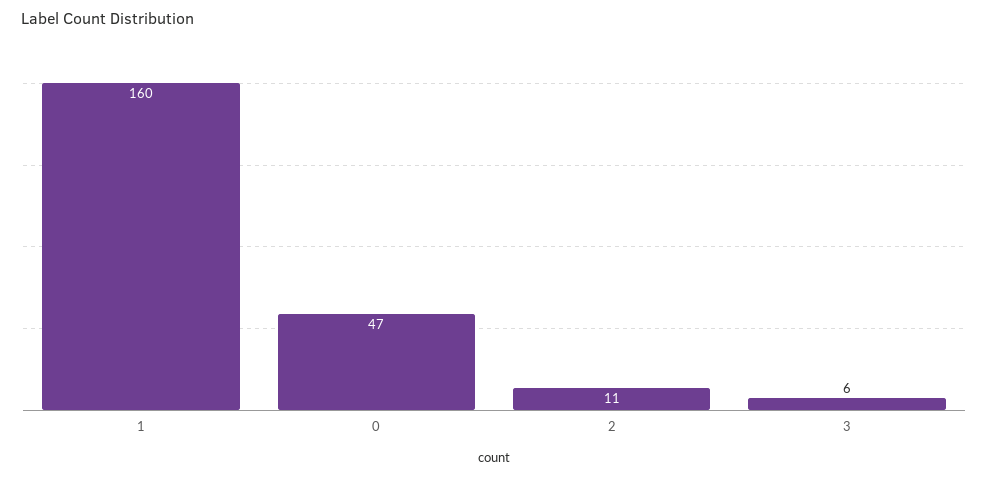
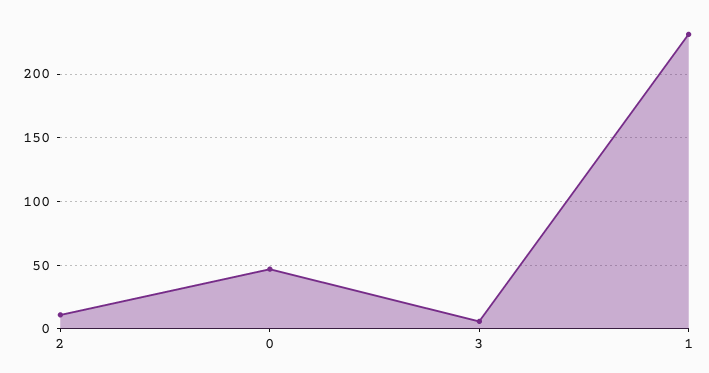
1: 160 -> 230

